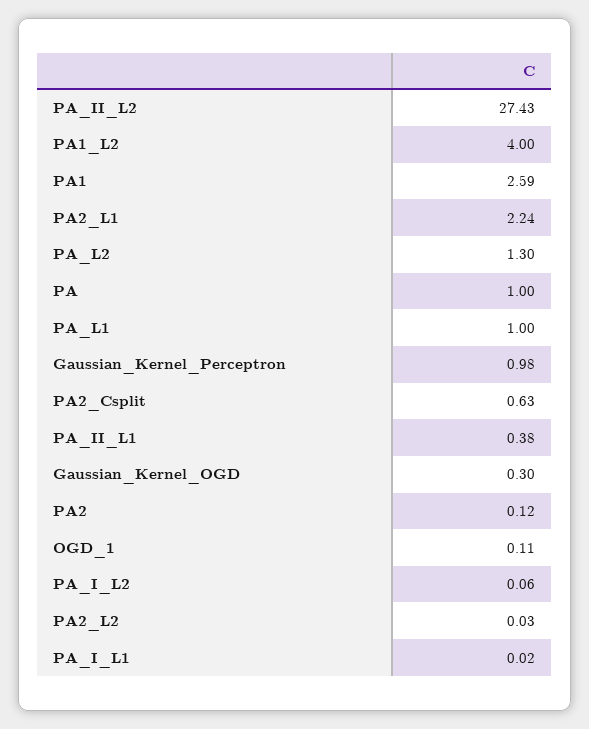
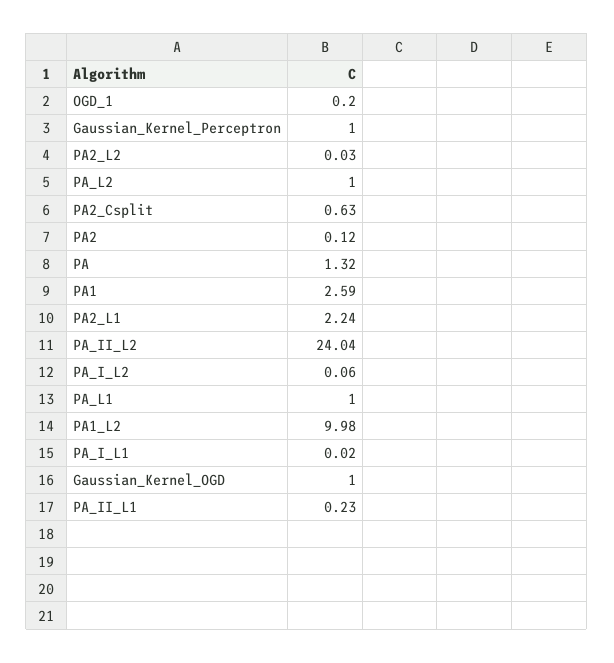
PA_II_L2: 27.43 -> 24.04
PA1_L2: 4 -> 9.98
PA_L2: 1.3 -> 1
PA: 1 -> 1.32
Gaussian_Kernel_Perceptron: 0.98 -> 1
PA_II_L1: 0.38 -> 0.23
Gaussian_Kernel_OGD: 0.3 -> 1
OGD_1: 0.11 -> 0.2

